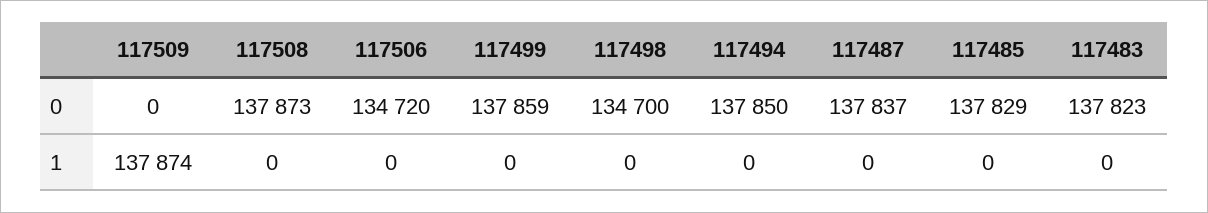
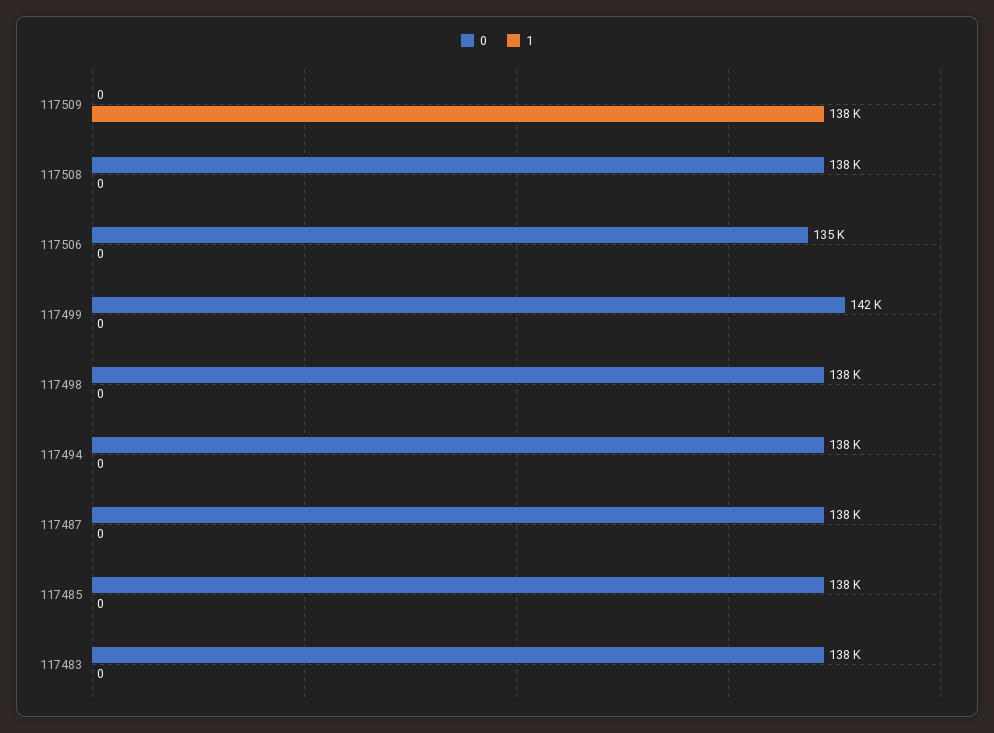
0, 117499: 137859 -> 142000
0, 117498: 134700 -> 138000

